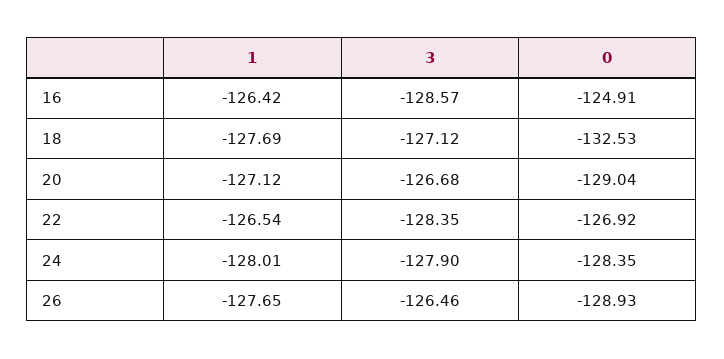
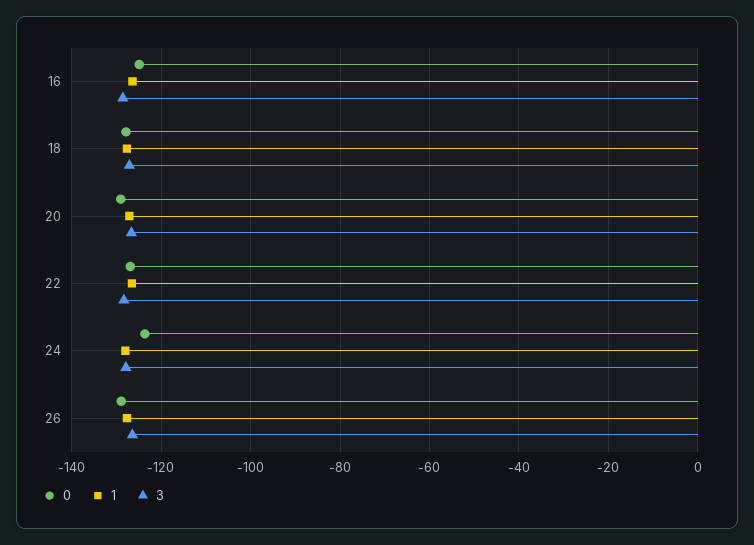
0, 18: -132.53 -> -128
0, 24: -128.35 -> -124

